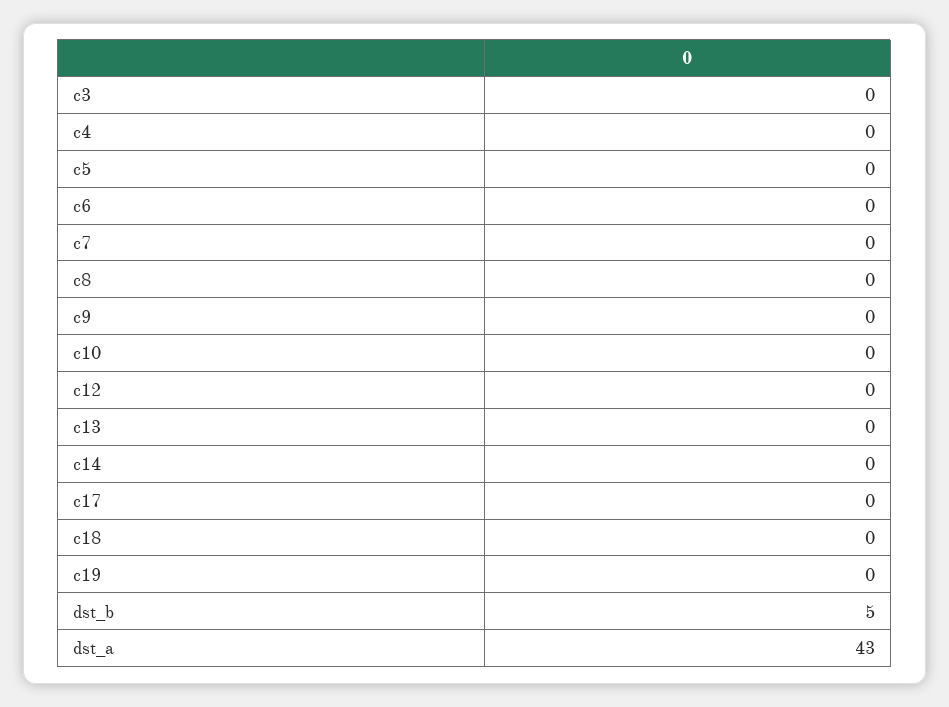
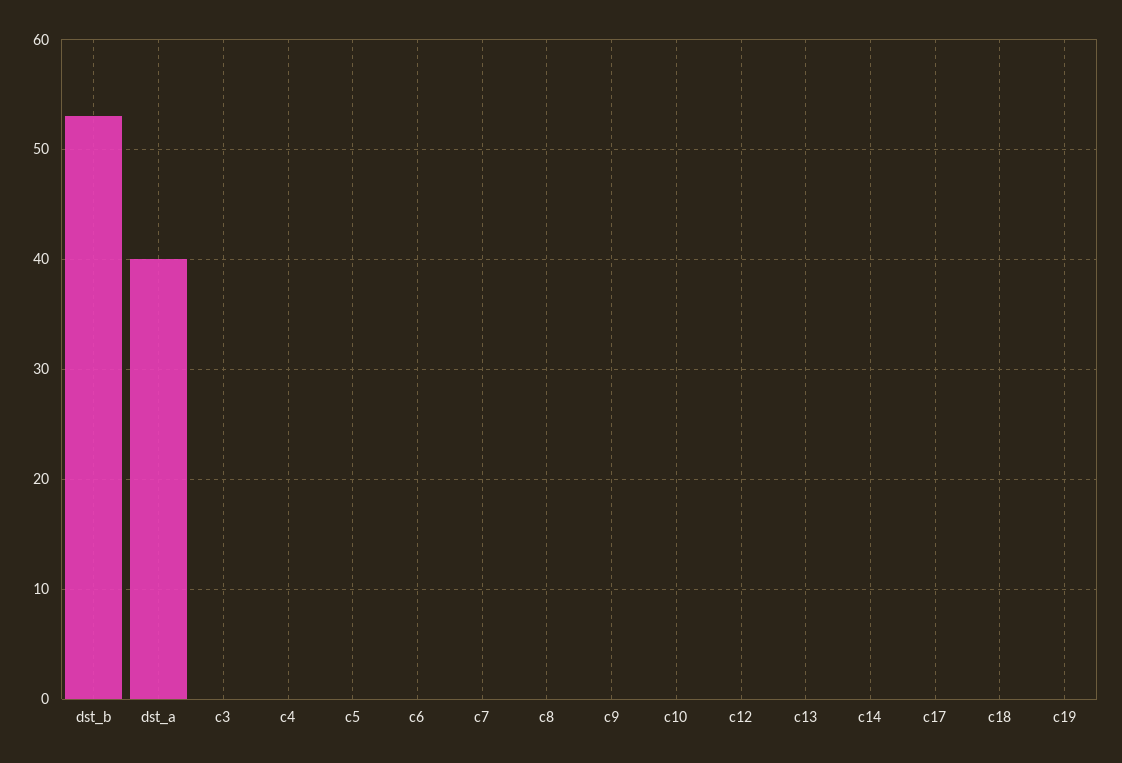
dst_b: 5 -> 53
dst_a: 43 -> 40

